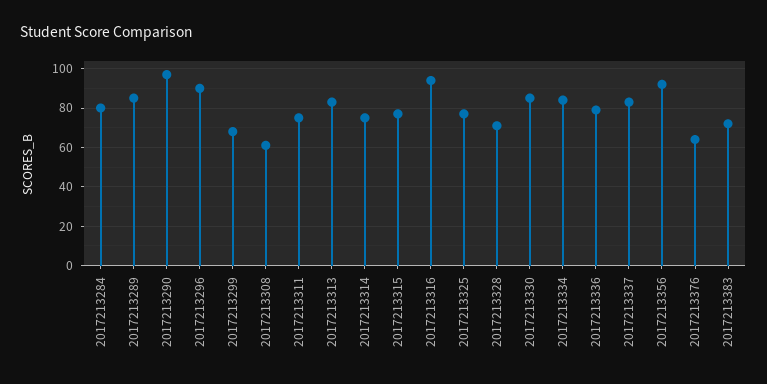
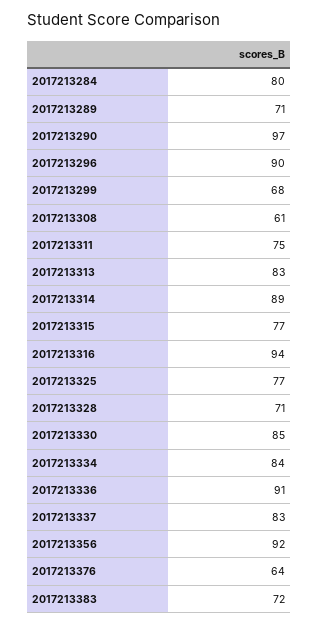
2017213289: 85 -> 71
2017213314: 75 -> 89
2017213336: 80 -> 91

